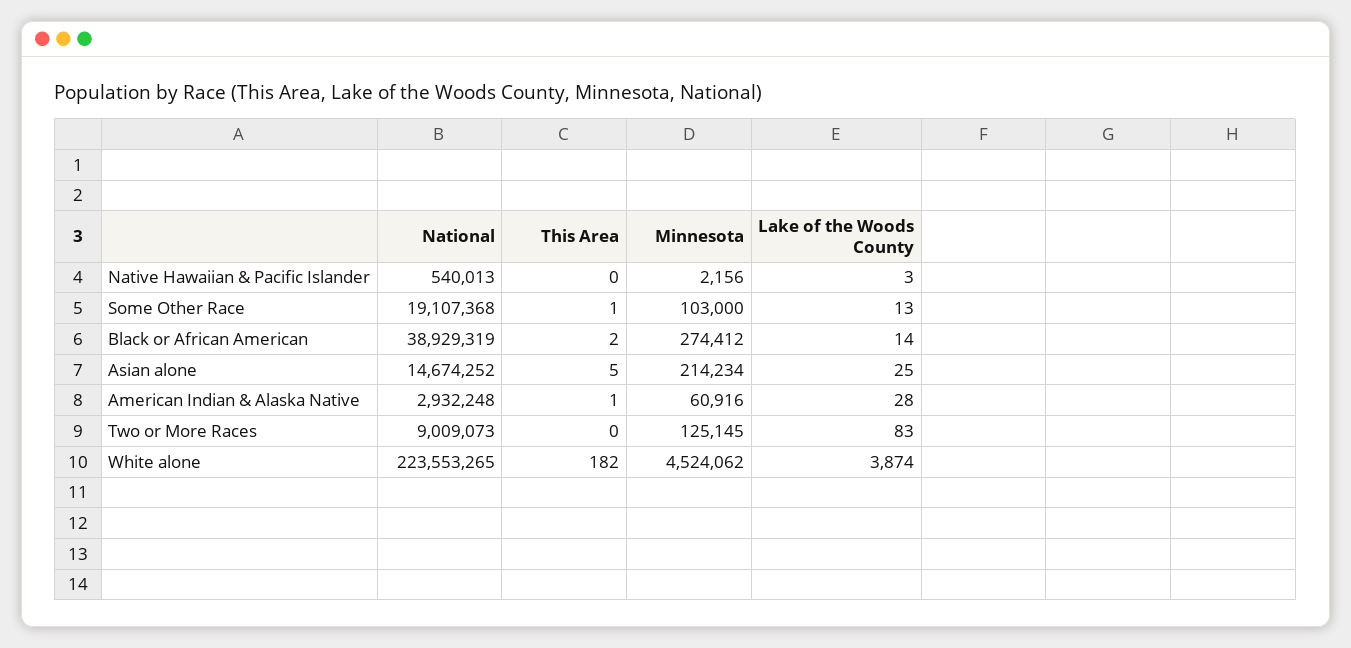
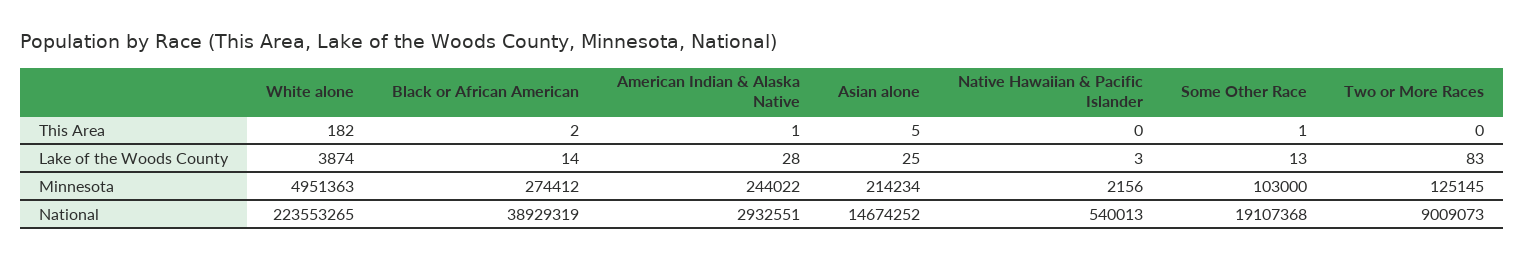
National, American Indian & Alaska Native: 2932248 -> 2932551
Minnesota, American Indian & Alaska Native: 60916 -> 244022
Minnesota, White alone: 4524062 -> 4951363

